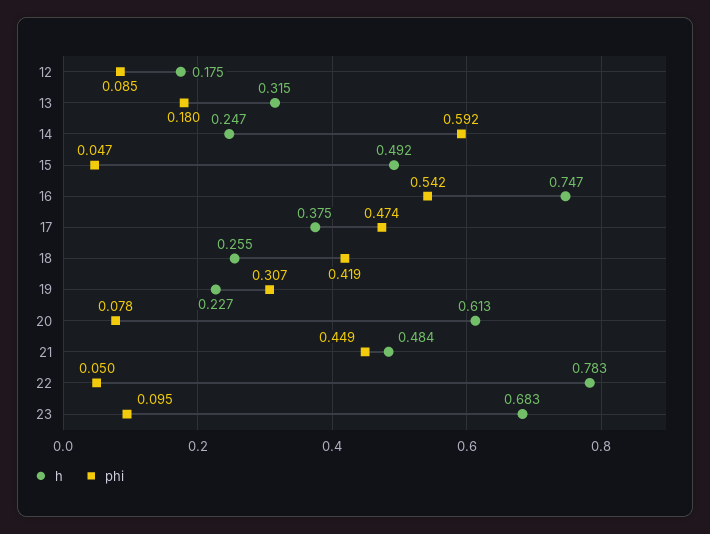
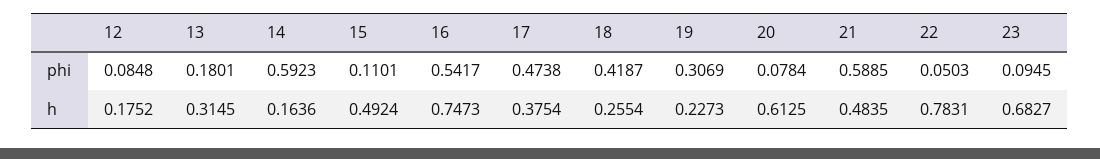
h, 14: 0.247 -> 0.1636
phi, 15: 0.047 -> 0.1101
phi, 21: 0.449 -> 0.5885

